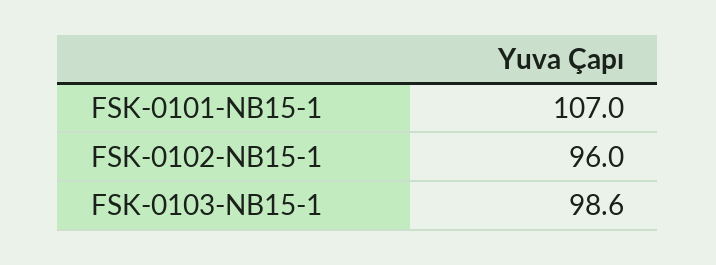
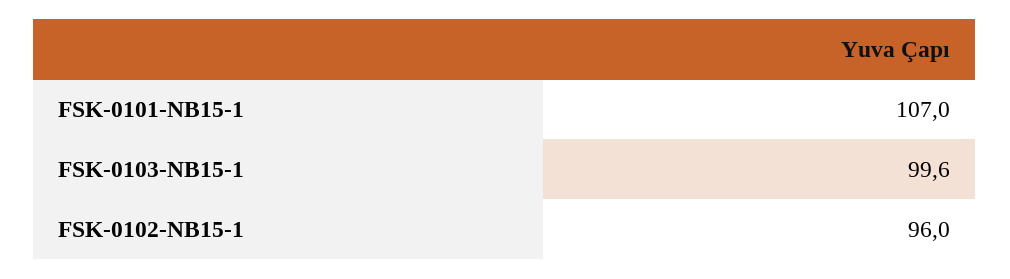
FSK-0103-NB15-1: 98.6 -> 99.6

